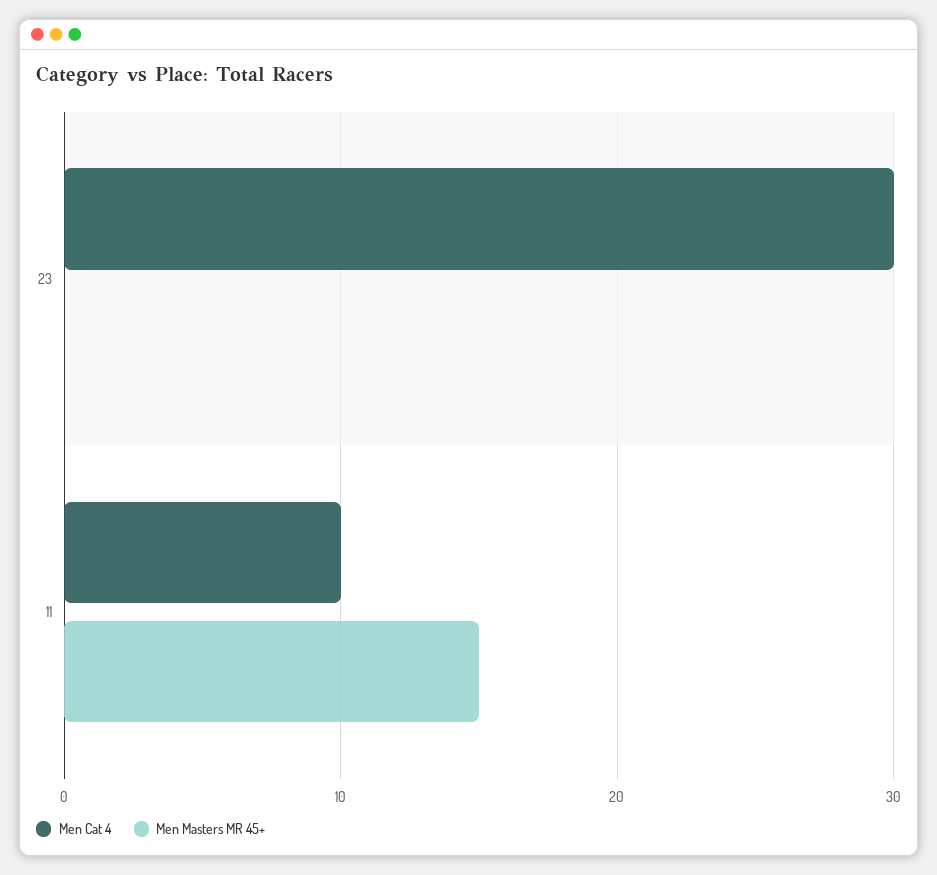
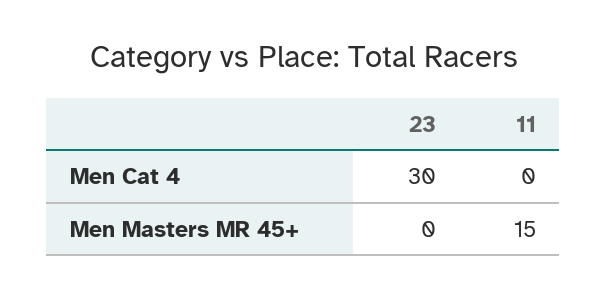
Men Cat 4, 11: 10 -> 0

